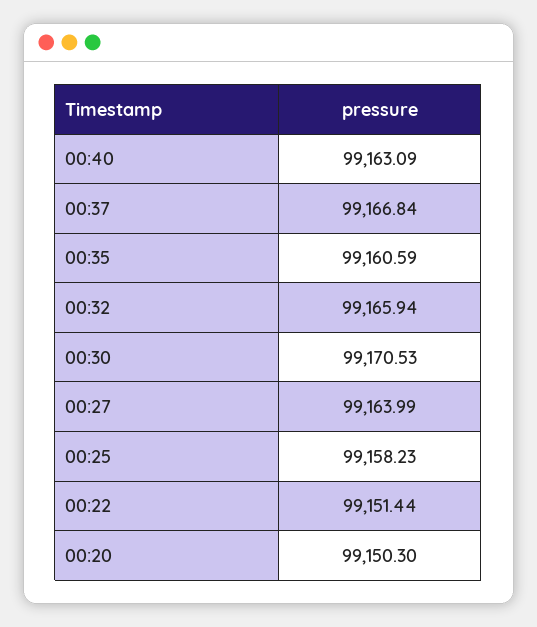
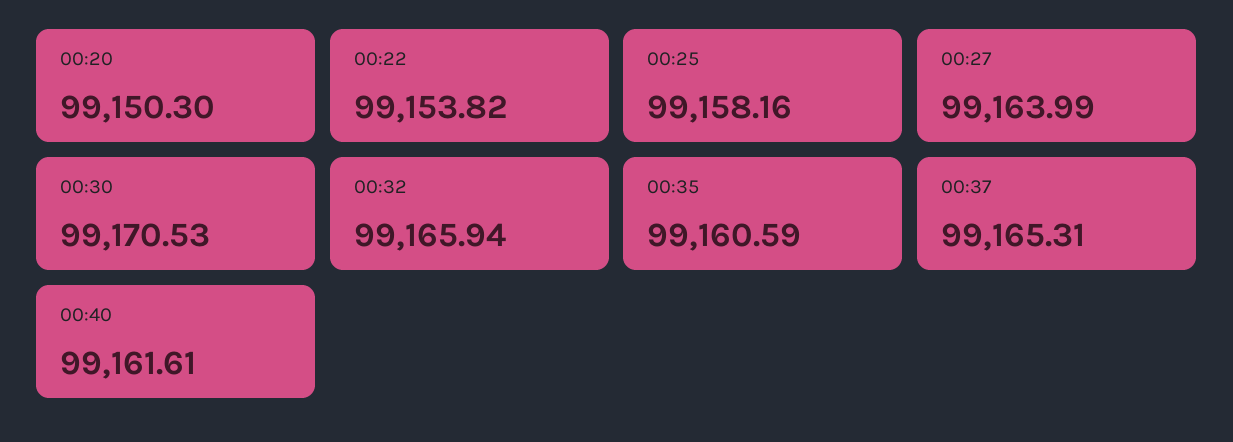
00:40: 99163.09 -> 99161.61
00:37: 99166.84 -> 99165.31
00:25: 99158.23 -> 99158.16
00:22: 99151.44 -> 99153.82

